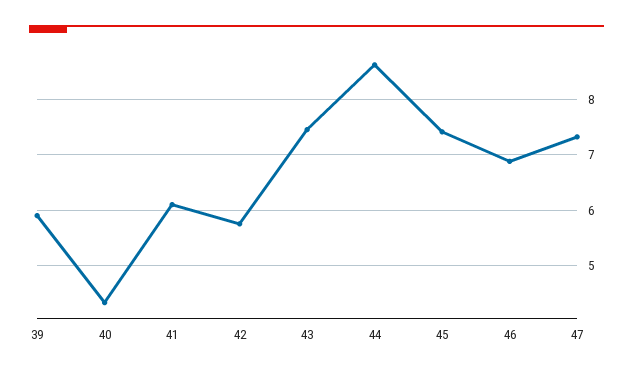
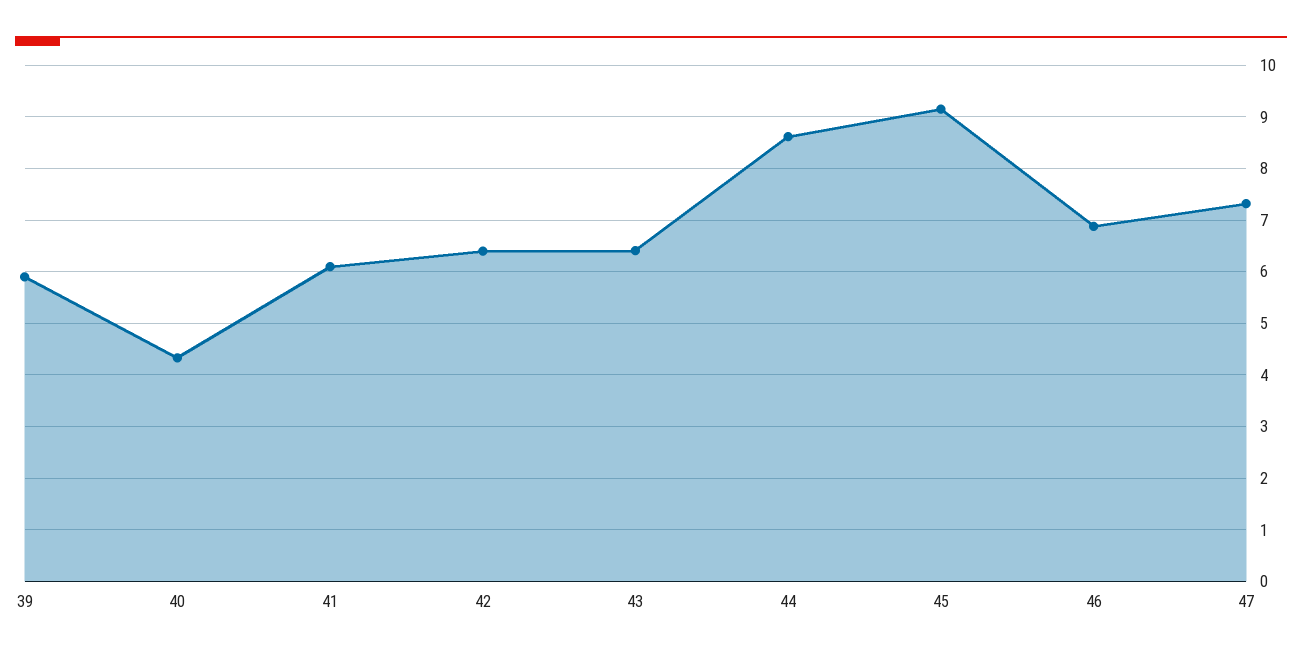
42: 5.8 -> 6.4
43: 7.4 -> 6.4
45: 7.4 -> 9.2

